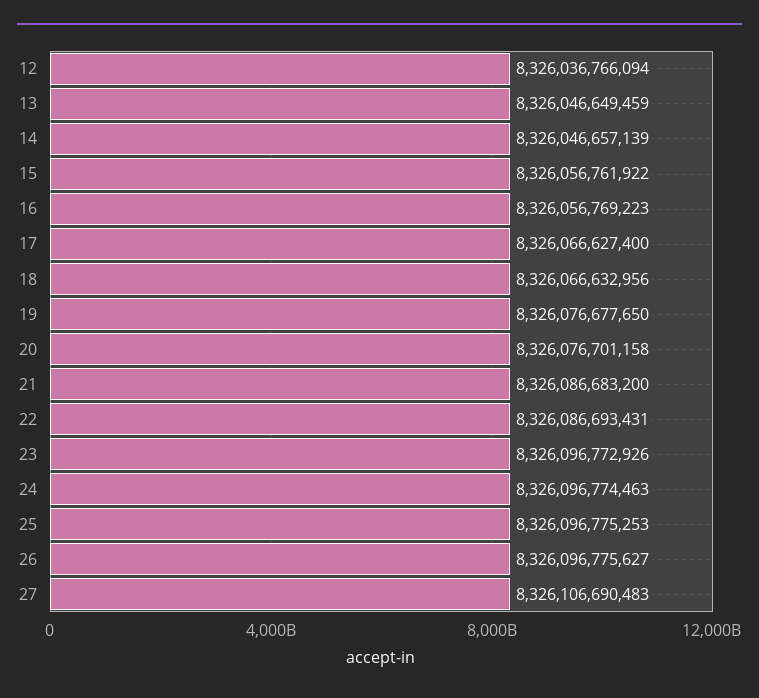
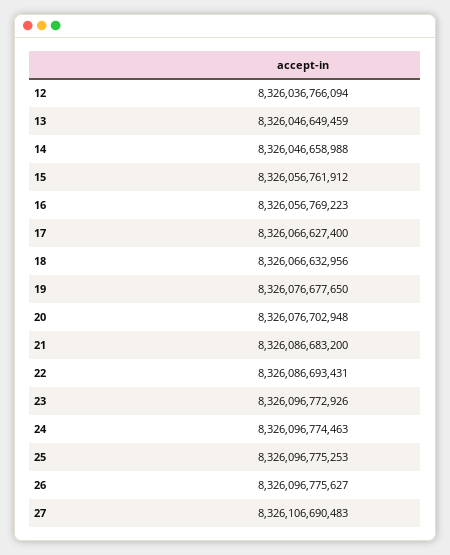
14: 8326046657139 -> 8326046658988
15: 8326056761922 -> 8326056761912
20: 8326076701158 -> 8326076702948

